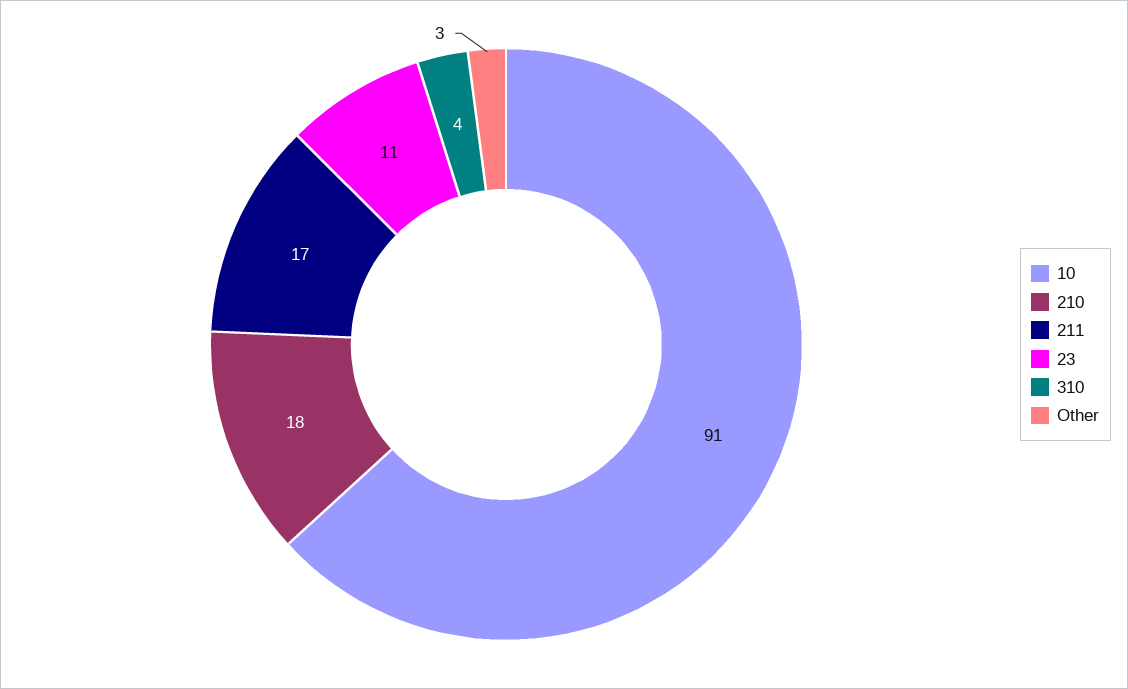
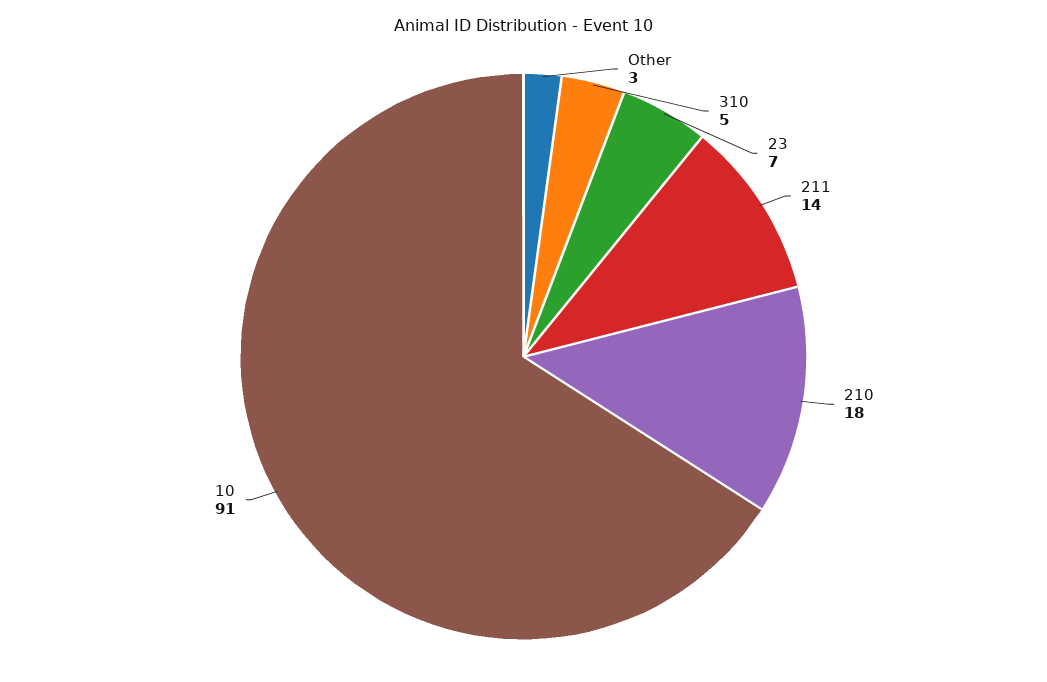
211: 17 -> 14
23: 11 -> 7
310: 4 -> 5

